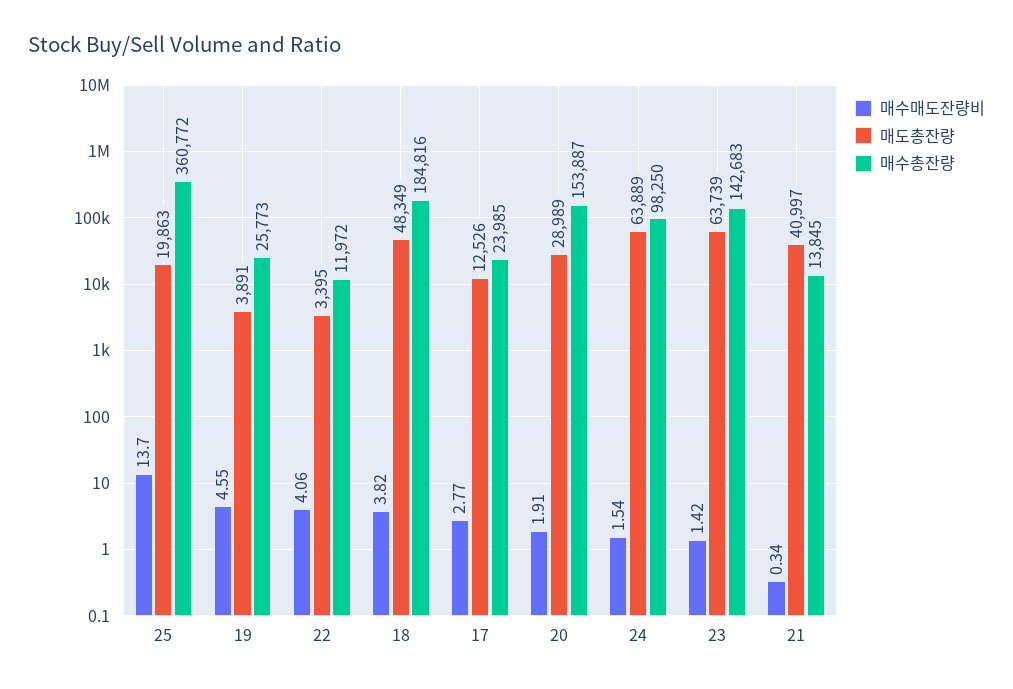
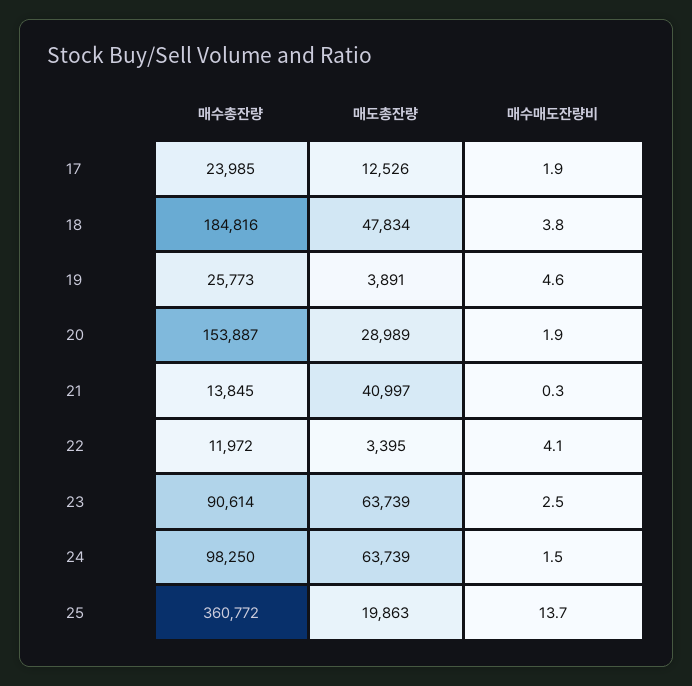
매도총잔량, 18: 48349 -> 47834
매수매도잔량비, 17: 2.77 -> 1.9
매도총잔량, 24: 63889 -> 63739
매수매도잔량비, 23: 1.42 -> 2.5
매수총잔량, 23: 142683 -> 90614

